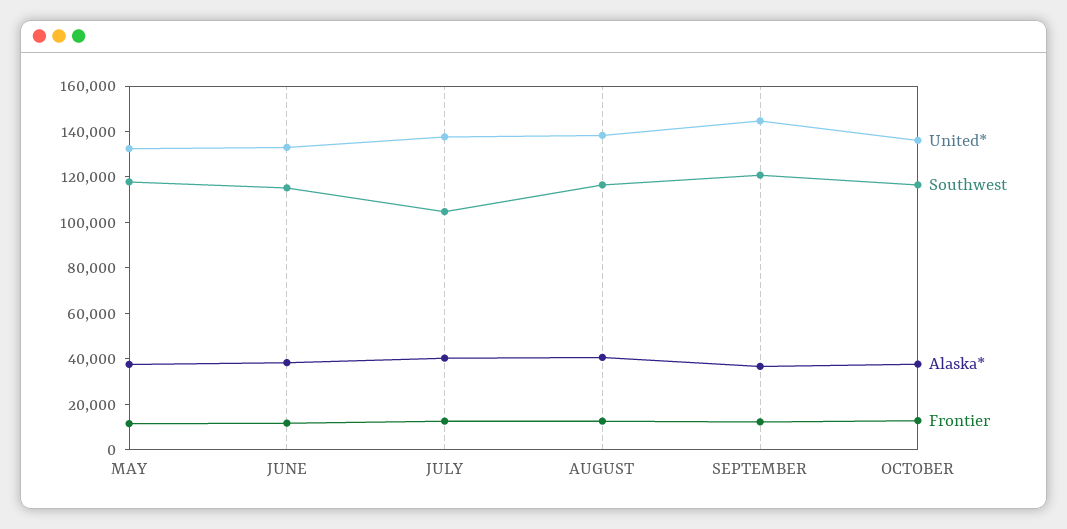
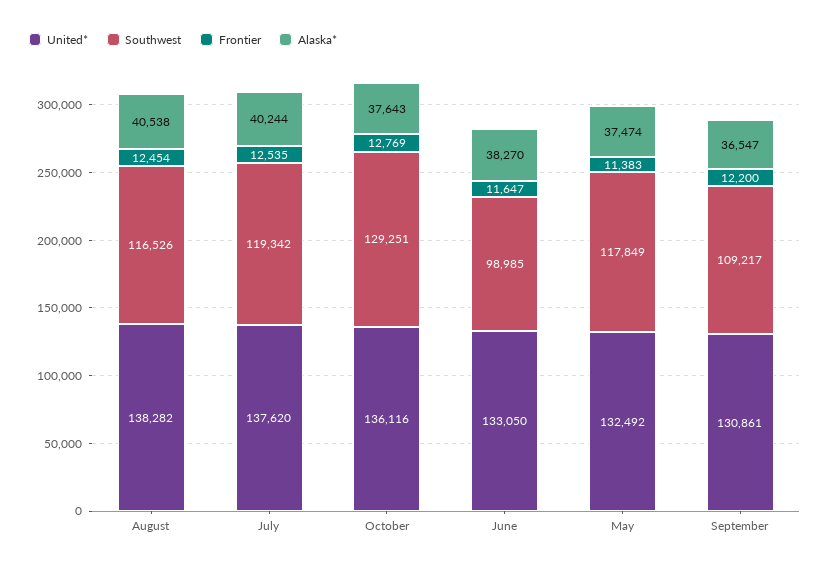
Southwest, JUNE: 115000 -> 98985
Southwest, JULY: 105000 -> 119342
United*, SEPTEMBER: 145000 -> 130861
Southwest, SEPTEMBER: 120000 -> 109217
Southwest, OCTOBER: 115000 -> 129251

